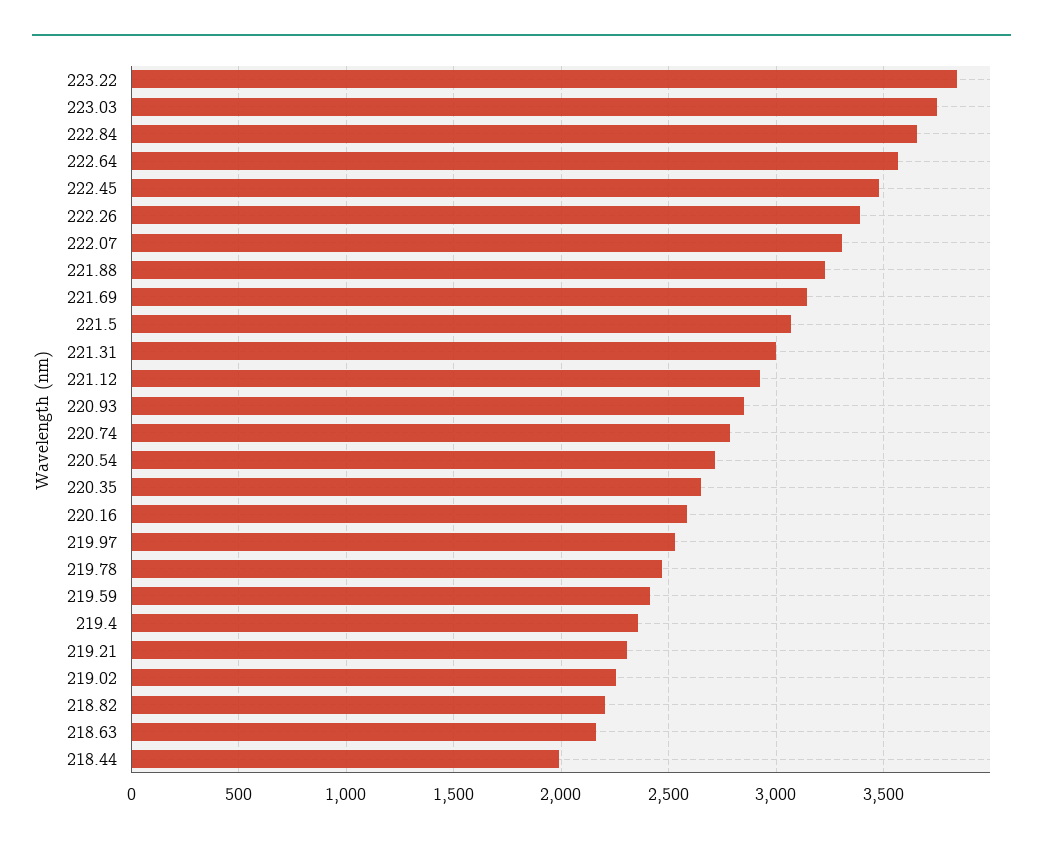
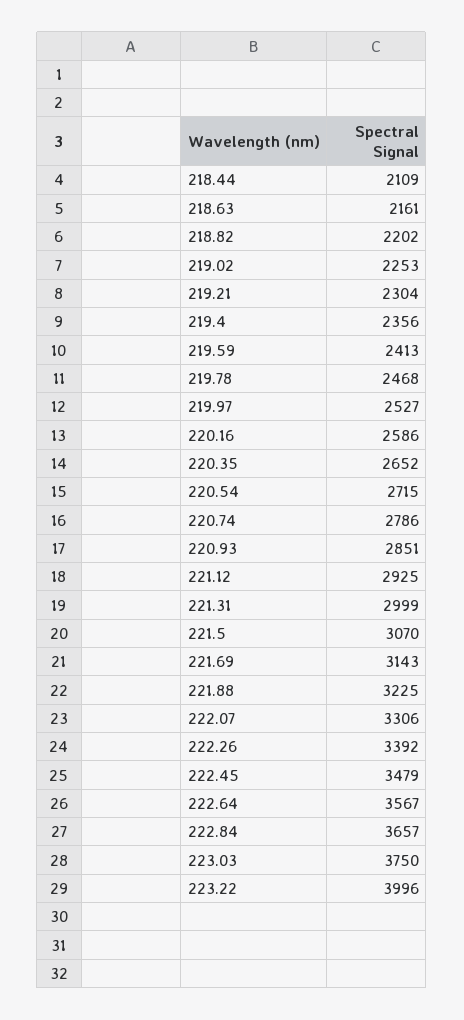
223.22: 3850 -> 3996
218.44: 2000 -> 2109

